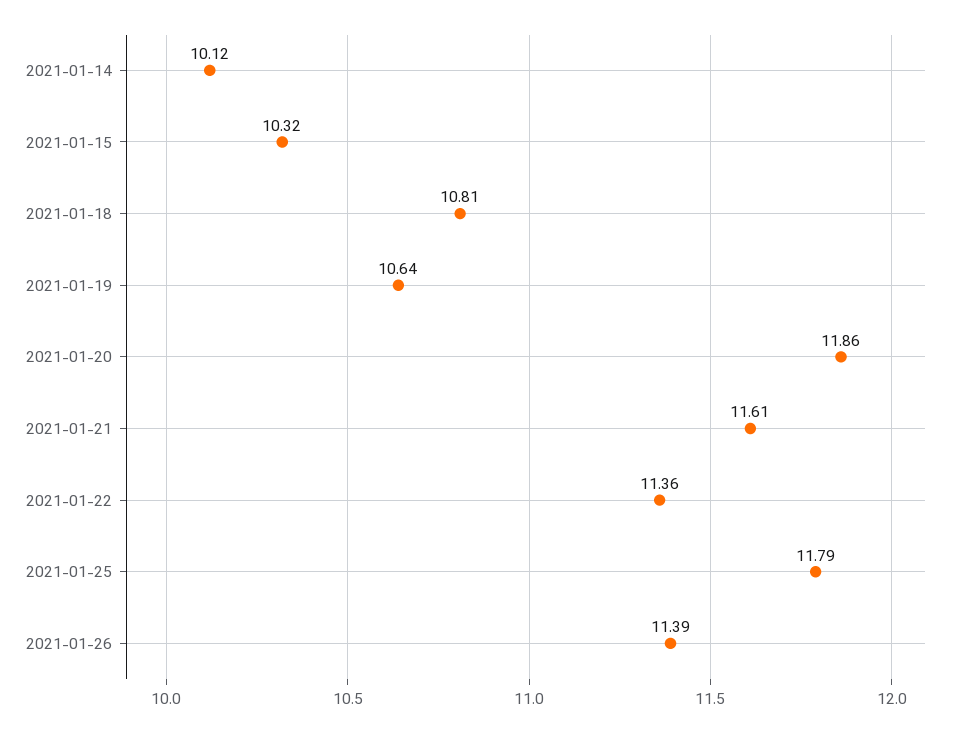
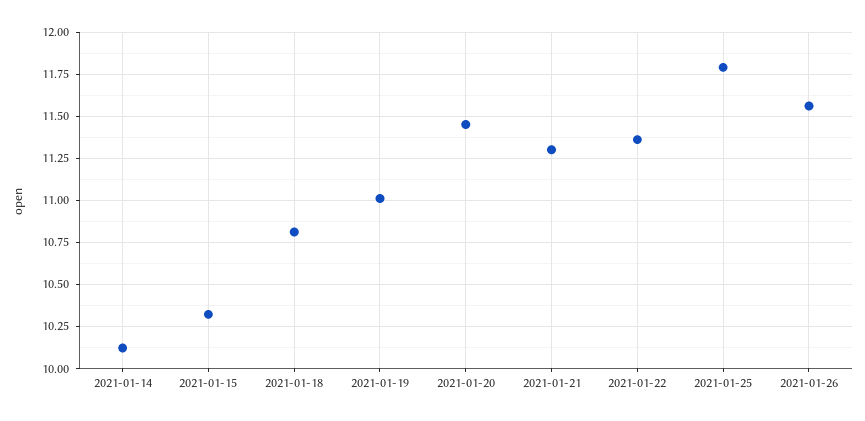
2021-01-19: 10.64 -> 11
2021-01-20: 11.86 -> 11.45
2021-01-21: 11.61 -> 11.3
2021-01-26: 11.39 -> 11.55

